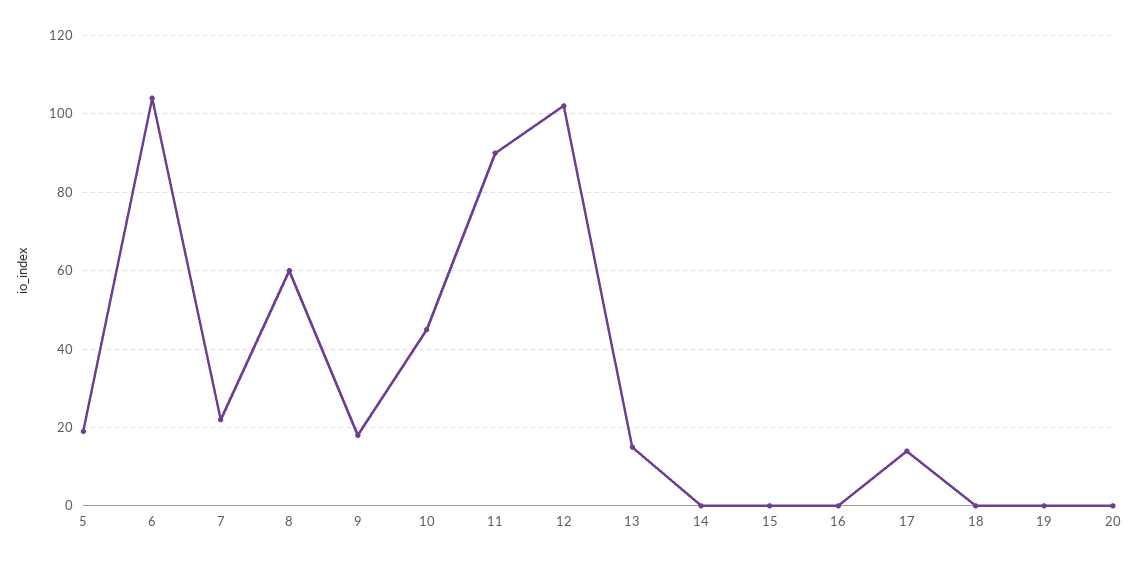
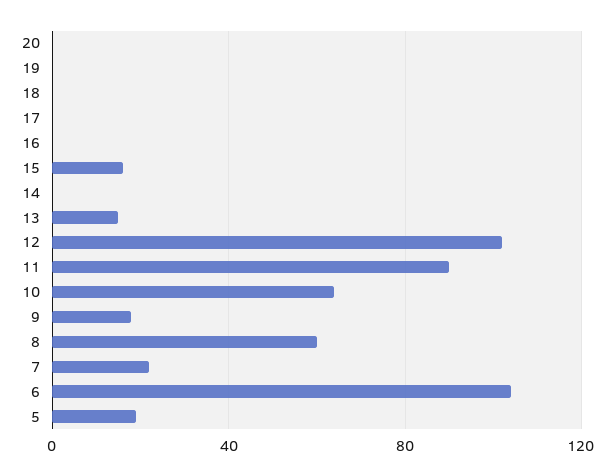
10: 45 -> 65
15: 0 -> 15
17: 15 -> 0

